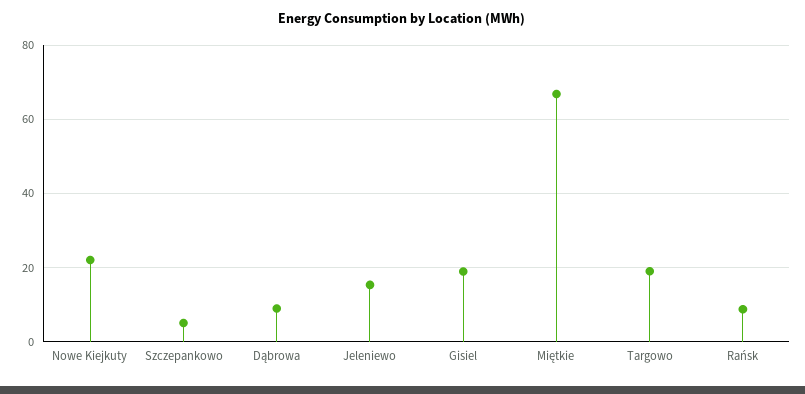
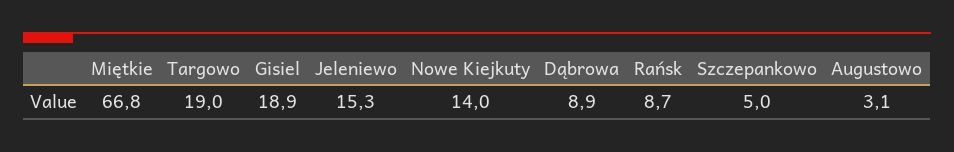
Nowe Kiejkuty: 22 -> 14
Augustowo: none -> 3.1

